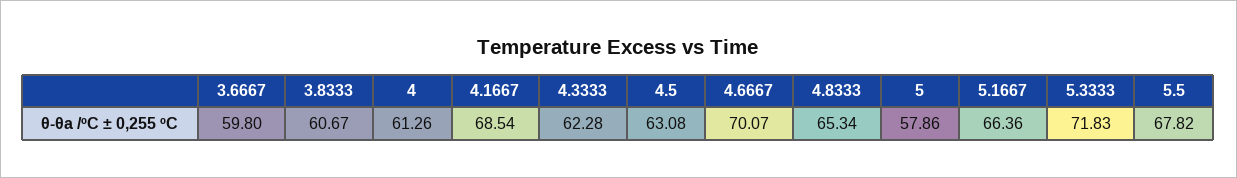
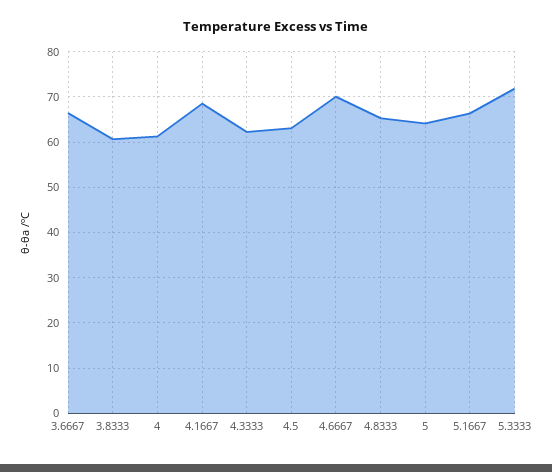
3.6667: 59.8 -> 66
5: 57.86 -> 64
5.5: 67.82 -> none

